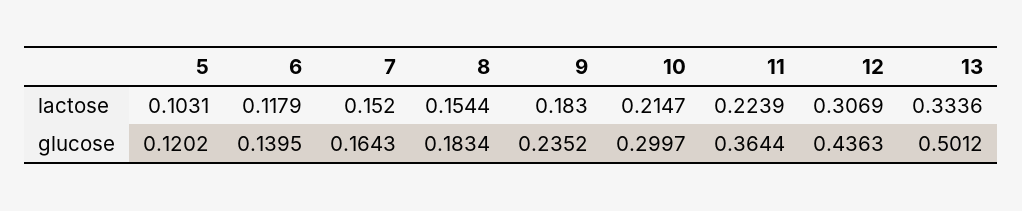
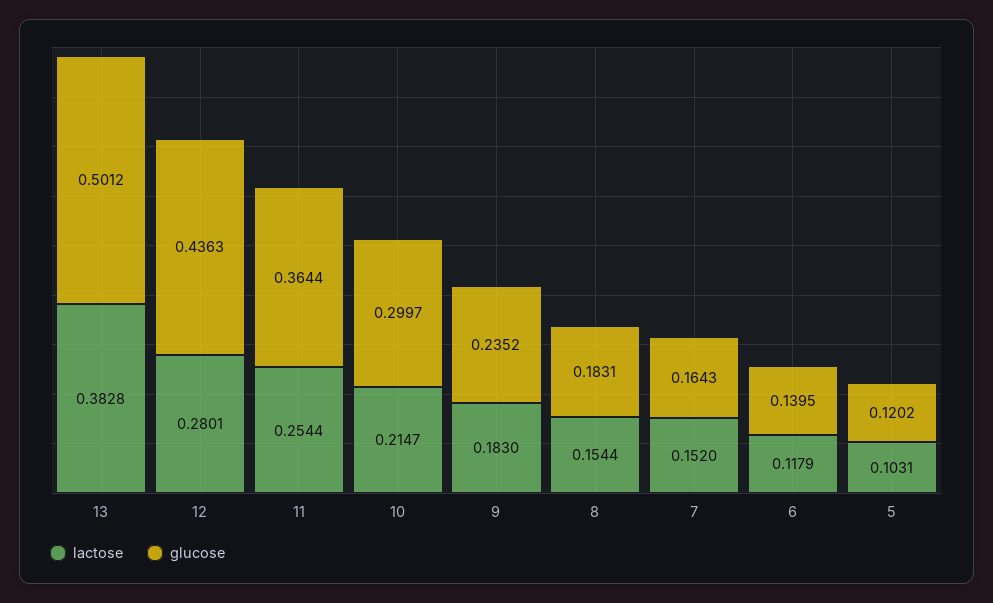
lactose, 11: 0.2239 -> 0.2544
lactose, 12: 0.3069 -> 0.2801
lactose, 13: 0.3336 -> 0.3828
glucose, 8: 0.1834 -> 0.1831

